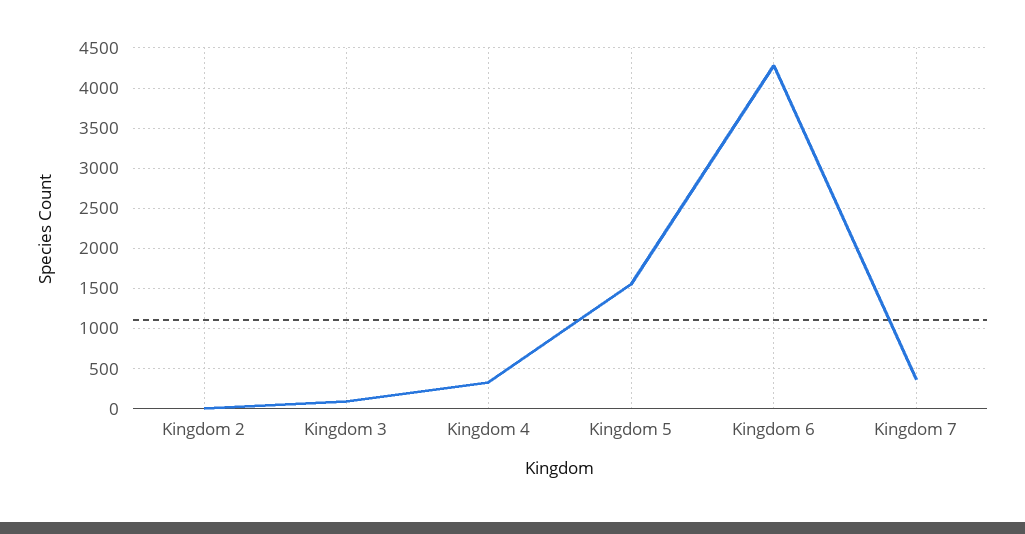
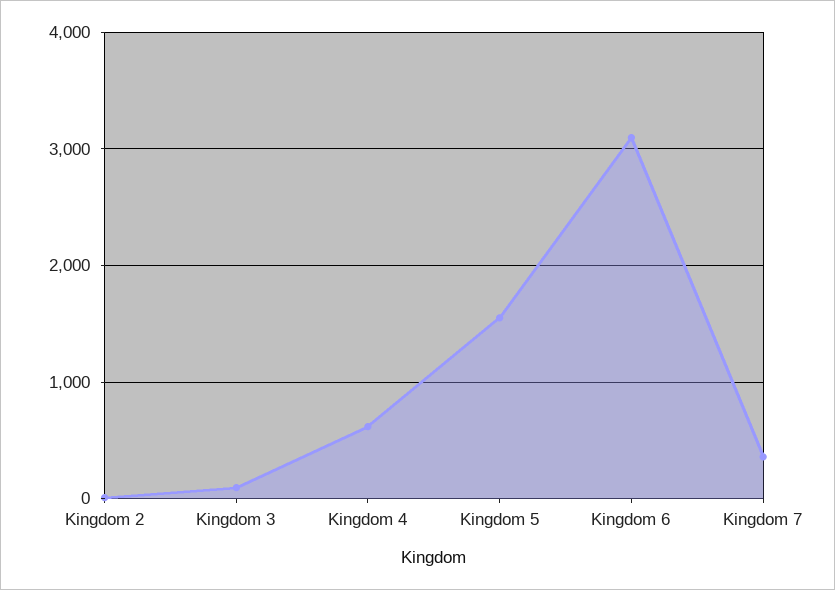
Kingdom 4: 300 -> 600
Kingdom 6: 4300 -> 3100

